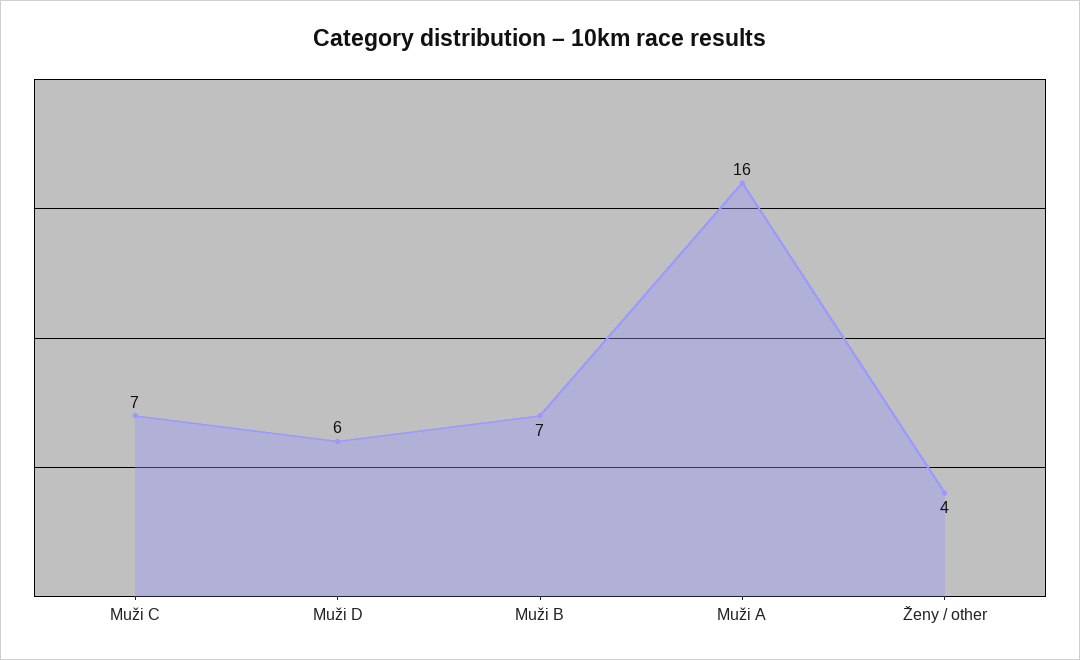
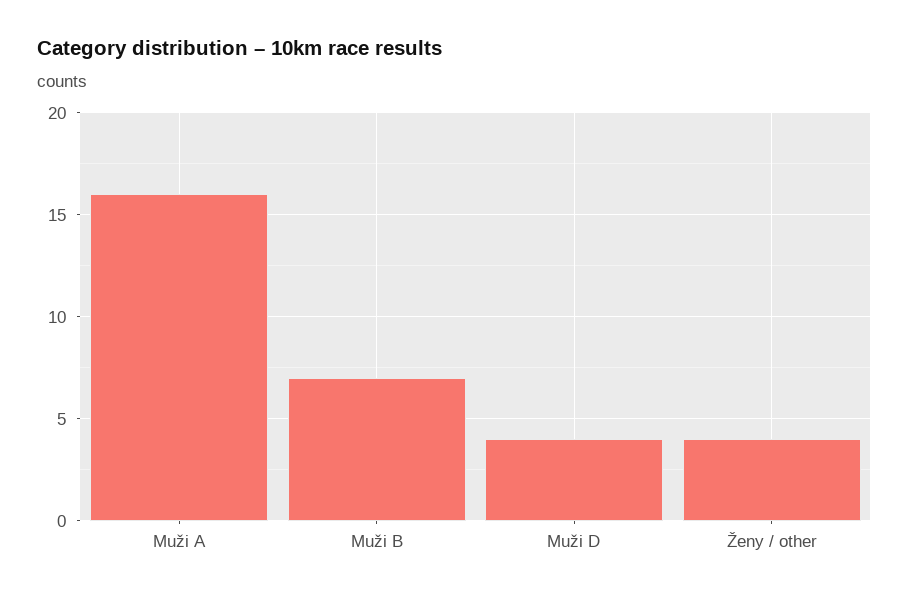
Muži C: 7 -> none
Muži D: 6 -> 4

